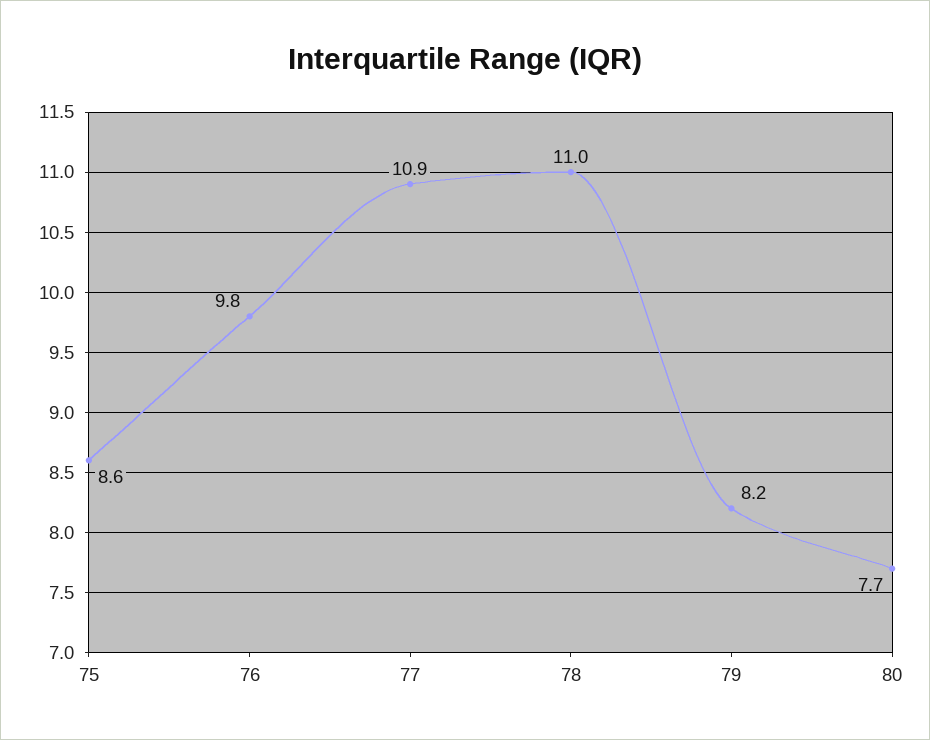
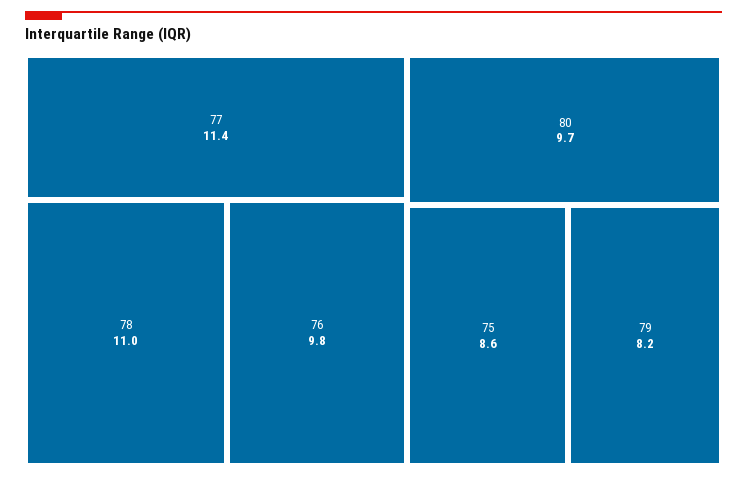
77: 10.9 -> 11.4
80: 7.7 -> 9.7

